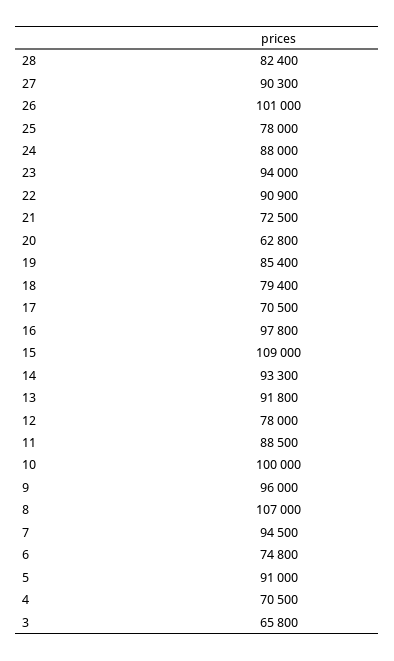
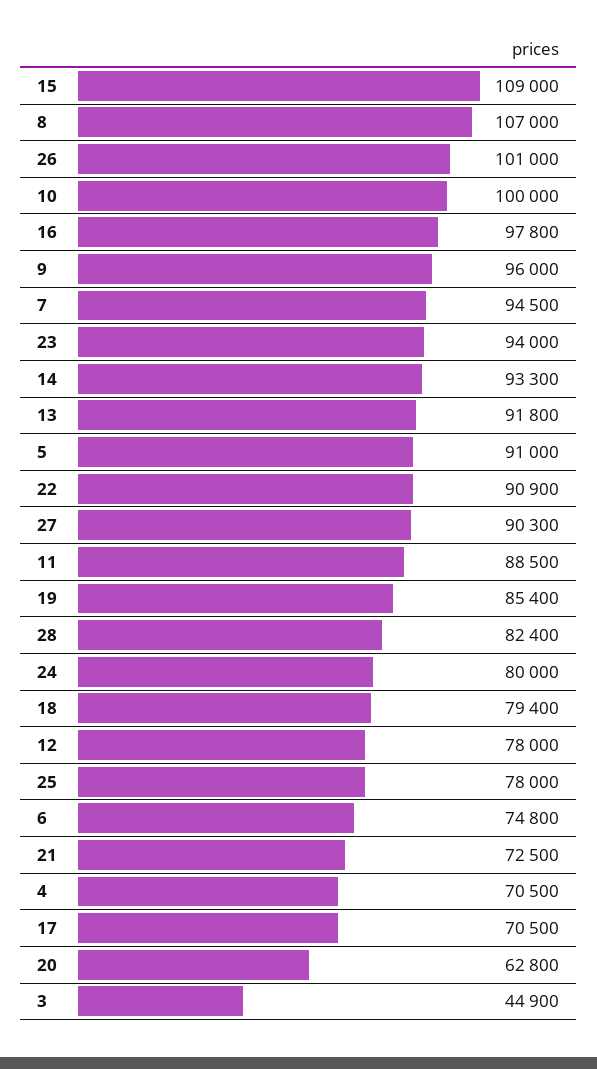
24: 88000 -> 80000
3: 65800 -> 44900

